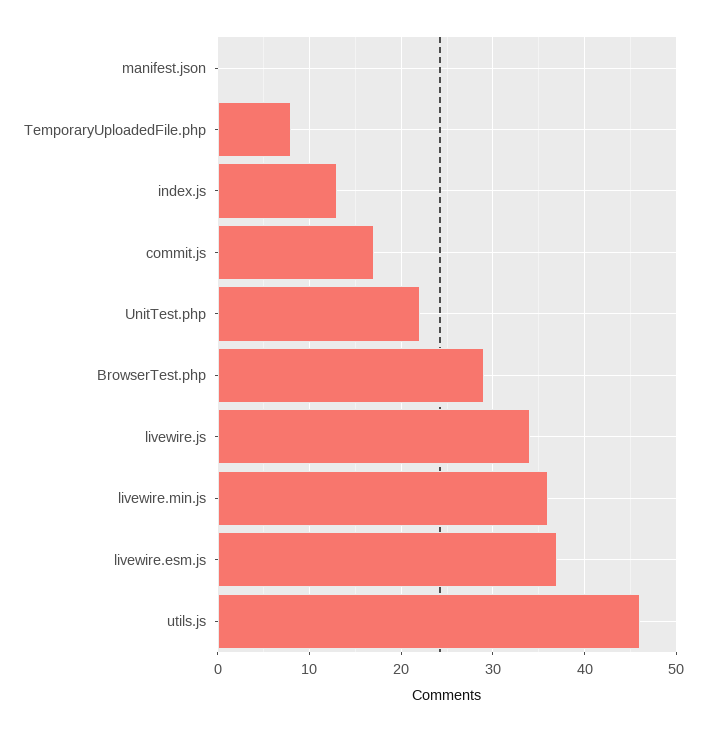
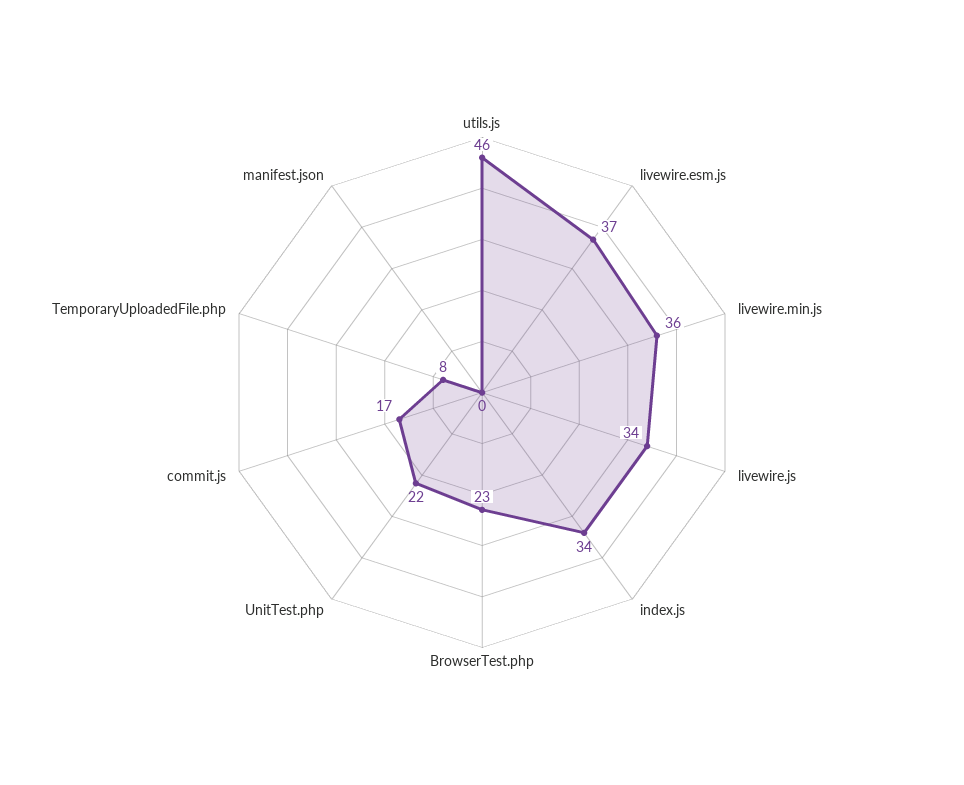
index.js: 13 -> 34
BrowserTest.php: 29 -> 23

